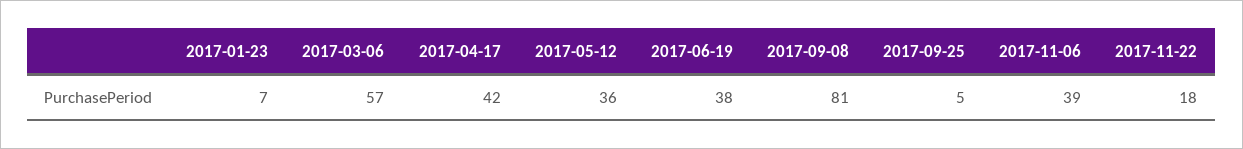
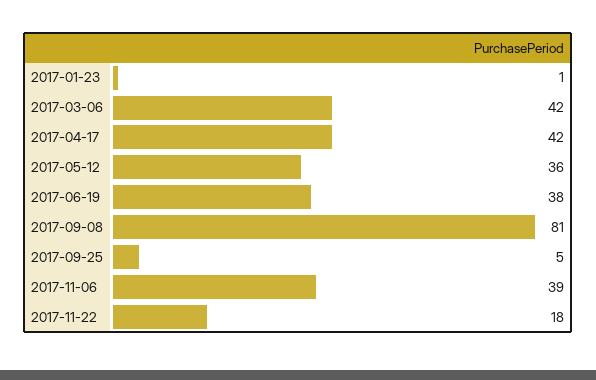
2017-01-23: 7 -> 1
2017-03-06: 57 -> 42

